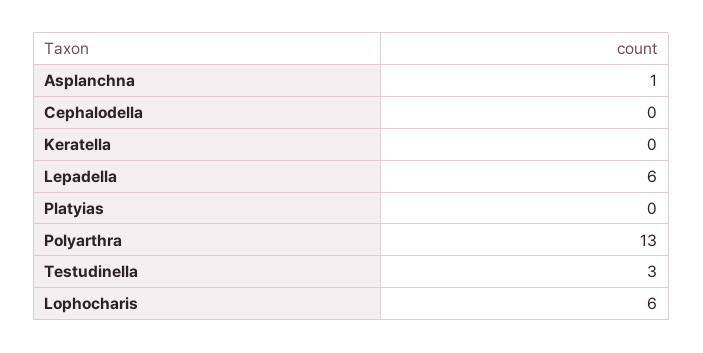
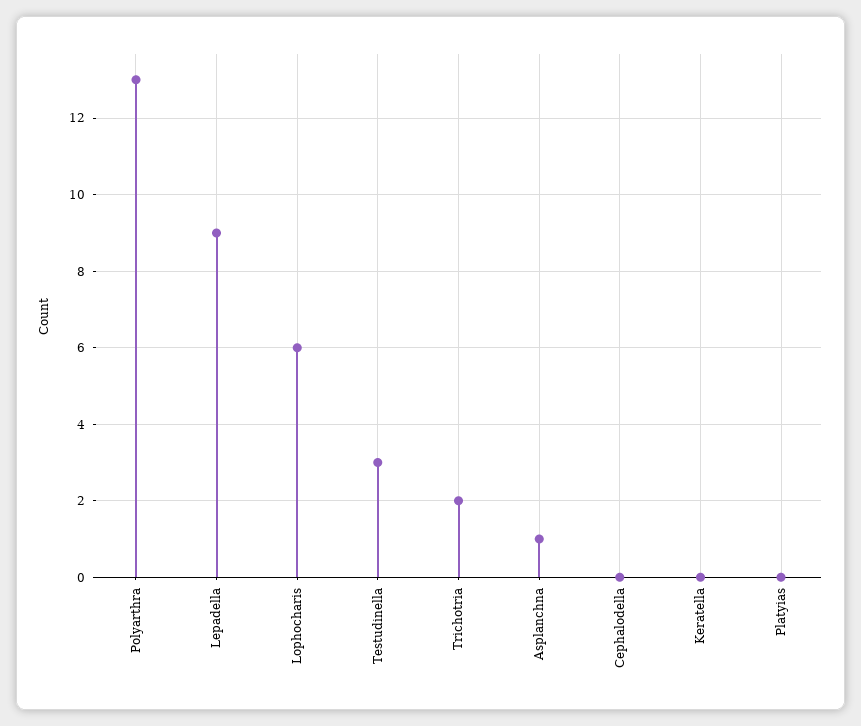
Lepadella: 6 -> 9
Trichotria: none -> 2

